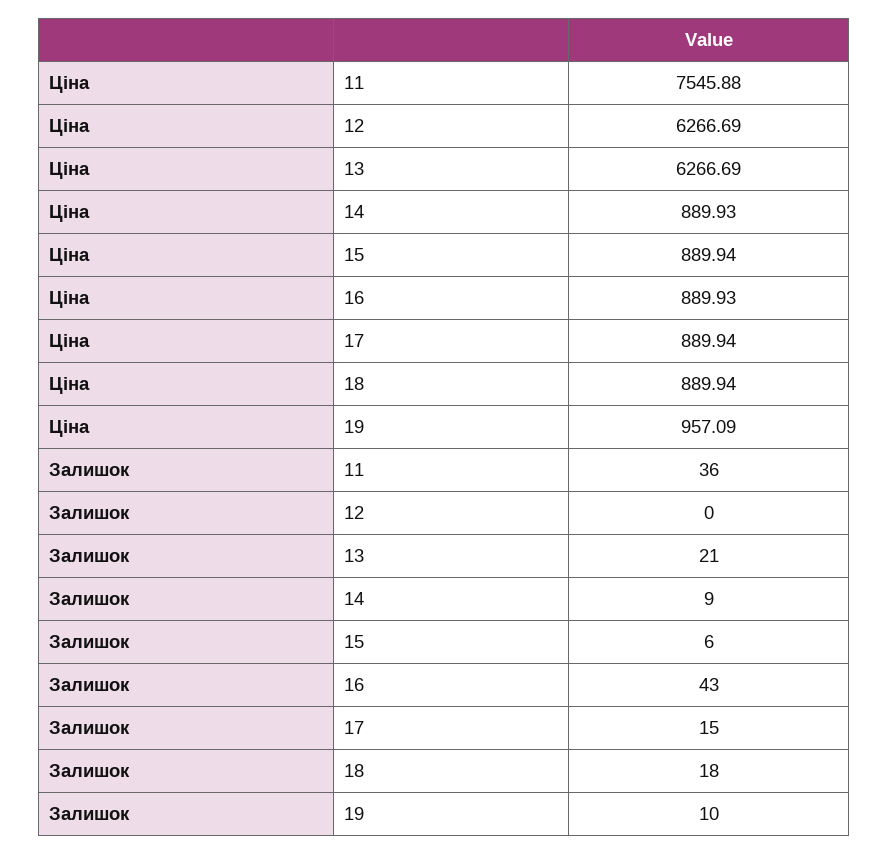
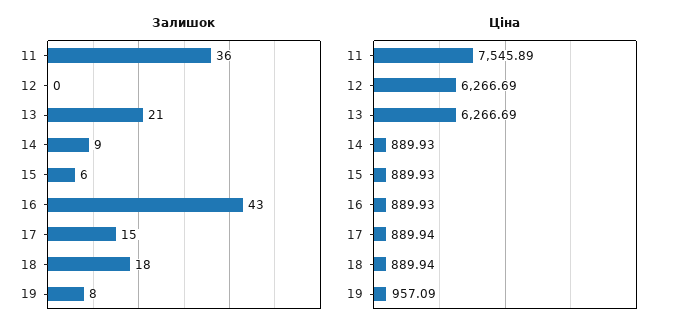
Ціна, 11: 7545.88 -> 7545.89
Ціна, 15: 889.94 -> 889.93
Залишок, 19: 10 -> 8

